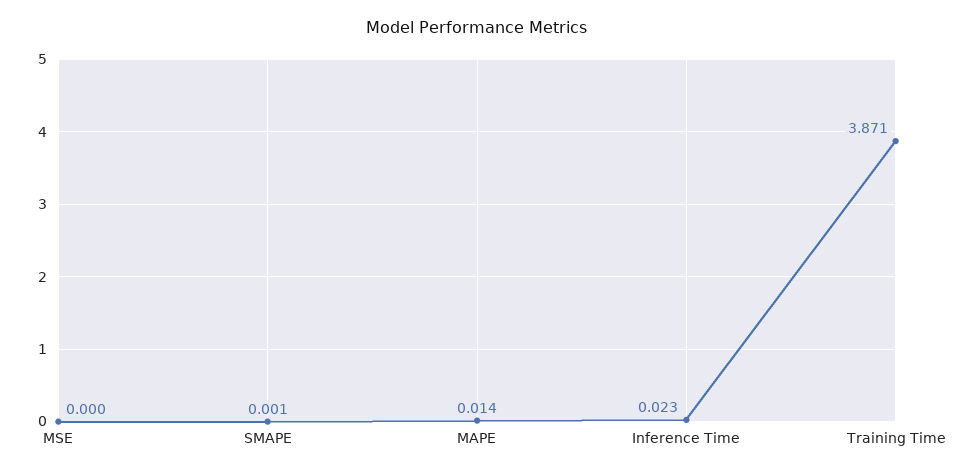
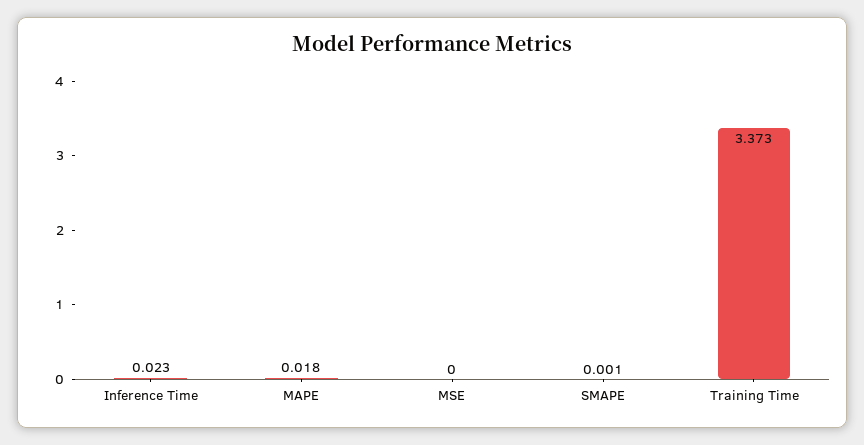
MAPE: 0.014 -> 0.018
Training Time: 3.871 -> 3.373

